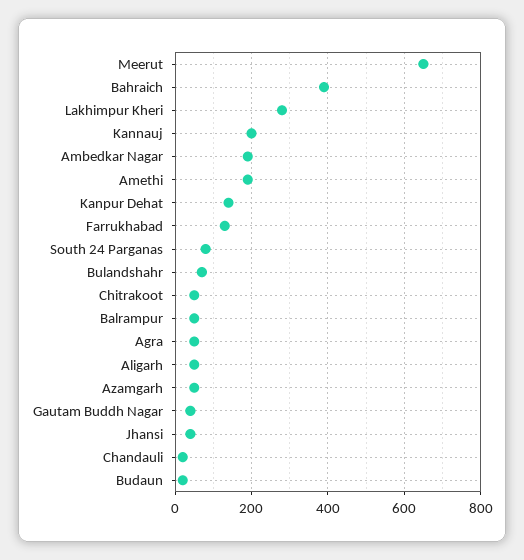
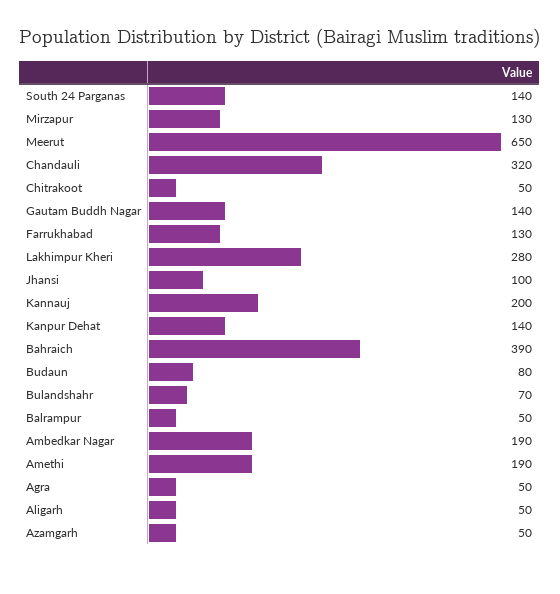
South 24 Parganas: 80 -> 140
Gautam Buddh Nagar: 40 -> 140
Jhansi: 40 -> 100
Chandauli: 20 -> 320
Budaun: 20 -> 80
Mirzapur: none -> 130

